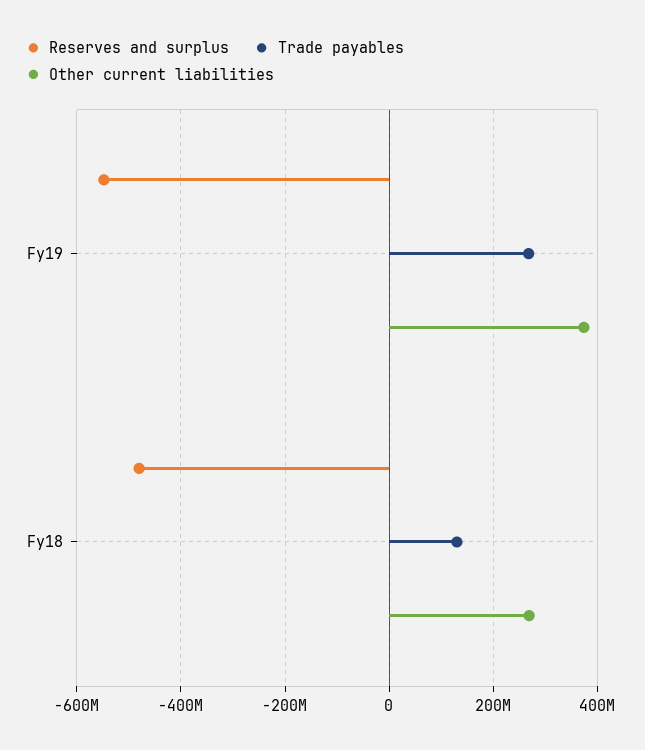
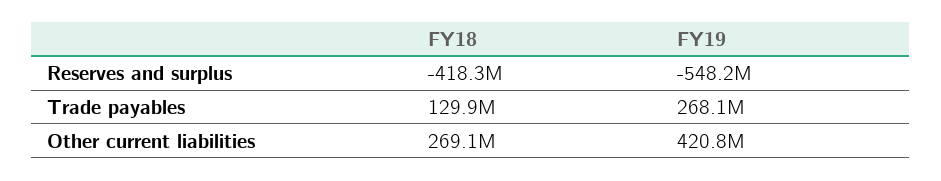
Other current liabilities, Fy19: 380000000 -> 420800000
Reserves and surplus, Fy18: -480000000 -> -418300000

